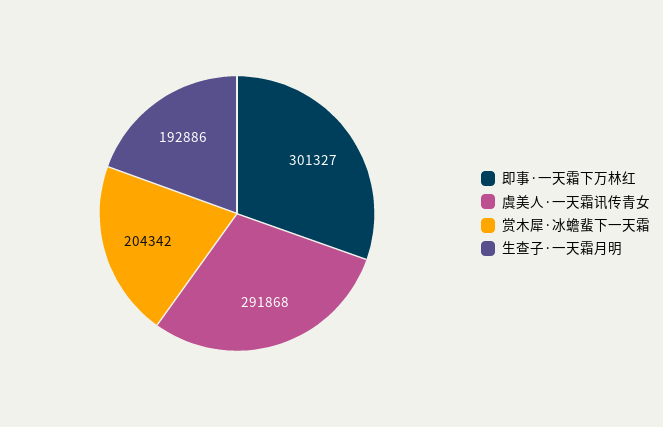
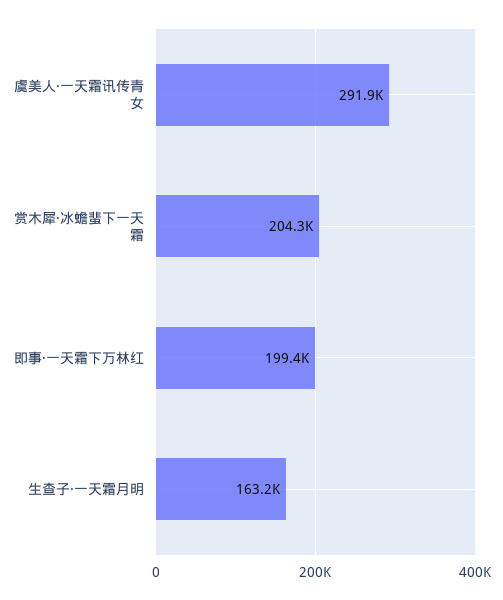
即事·一天霜下万林红: 301327 -> 199400
生查子·一天霜月明: 192886 -> 163200

